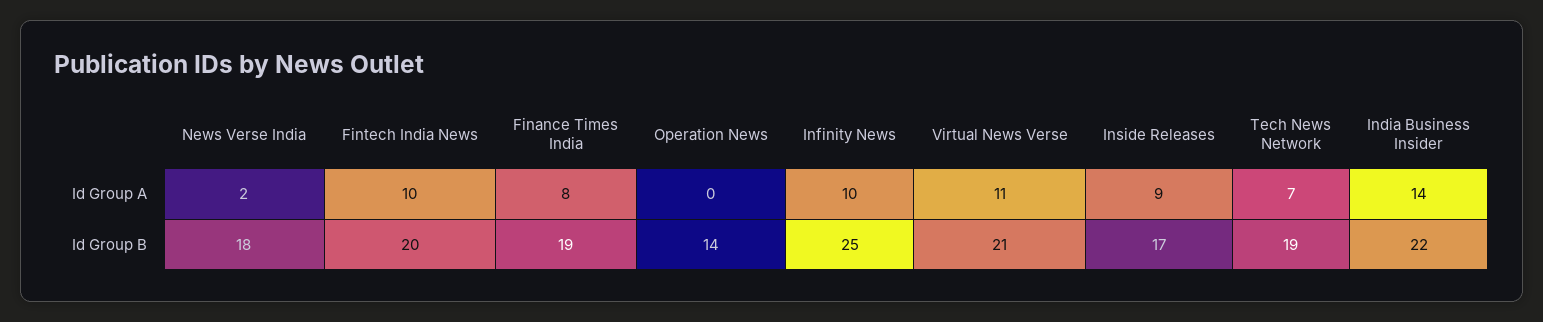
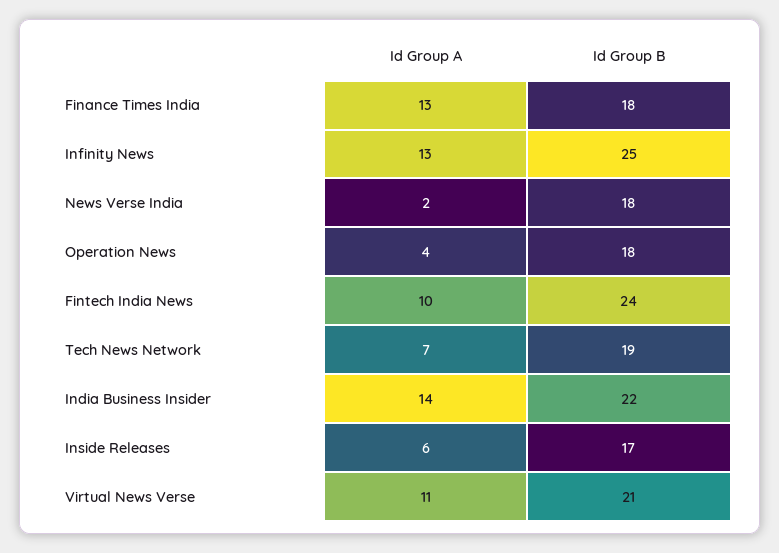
Finance Times India, Id Group A: 8 -> 13
Operation News, Id Group A: 0 -> 4
Infinity News, Id Group A: 10 -> 13
Inside Releases, Id Group A: 9 -> 6
Fintech India News, Id Group B: 20 -> 24
Finance Times India, Id Group B: 19 -> 18
Operation News, Id Group B: 14 -> 18

